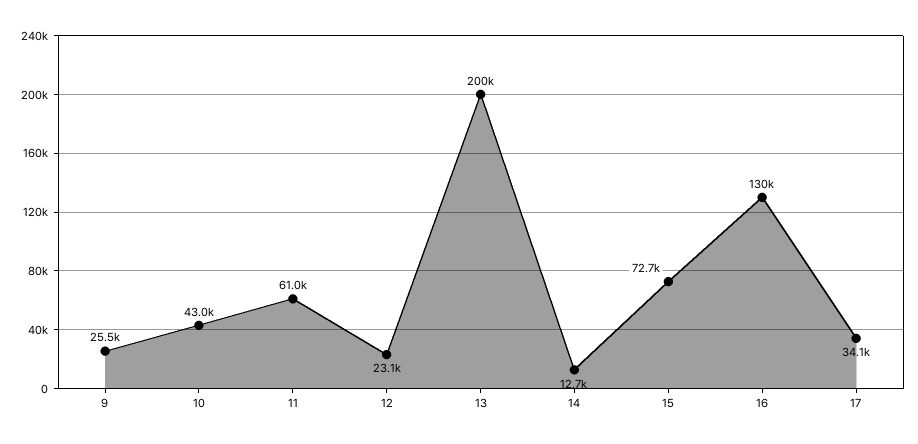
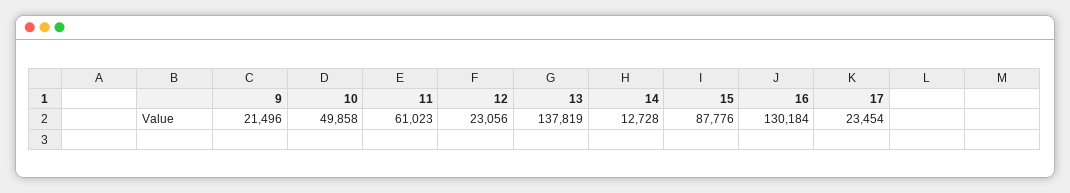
9: 25500 -> 21496
10: 43000 -> 49858
13: 200000 -> 137819
15: 72700 -> 87776
17: 34100 -> 23454

